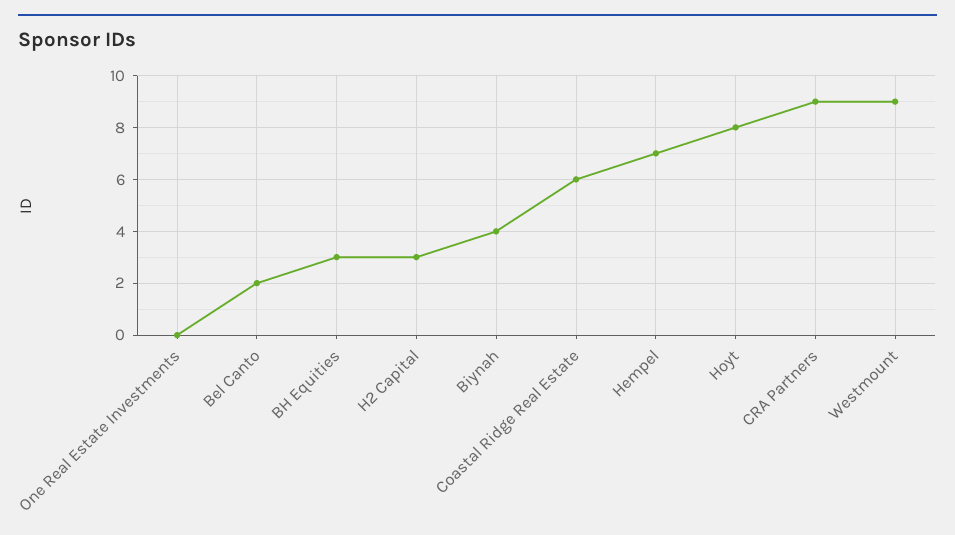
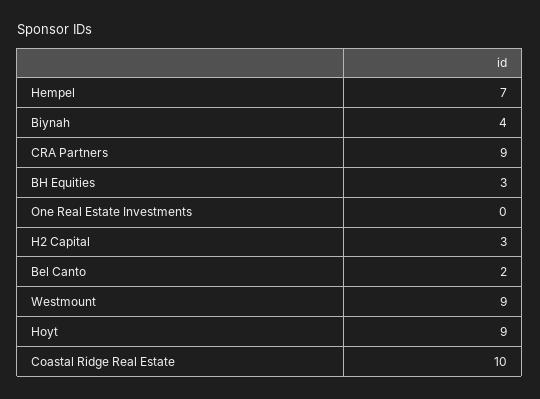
Coastal Ridge Real Estate: 6 -> 10
Hoyt: 8 -> 9

